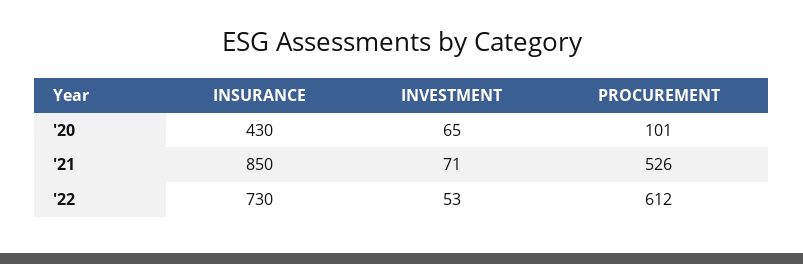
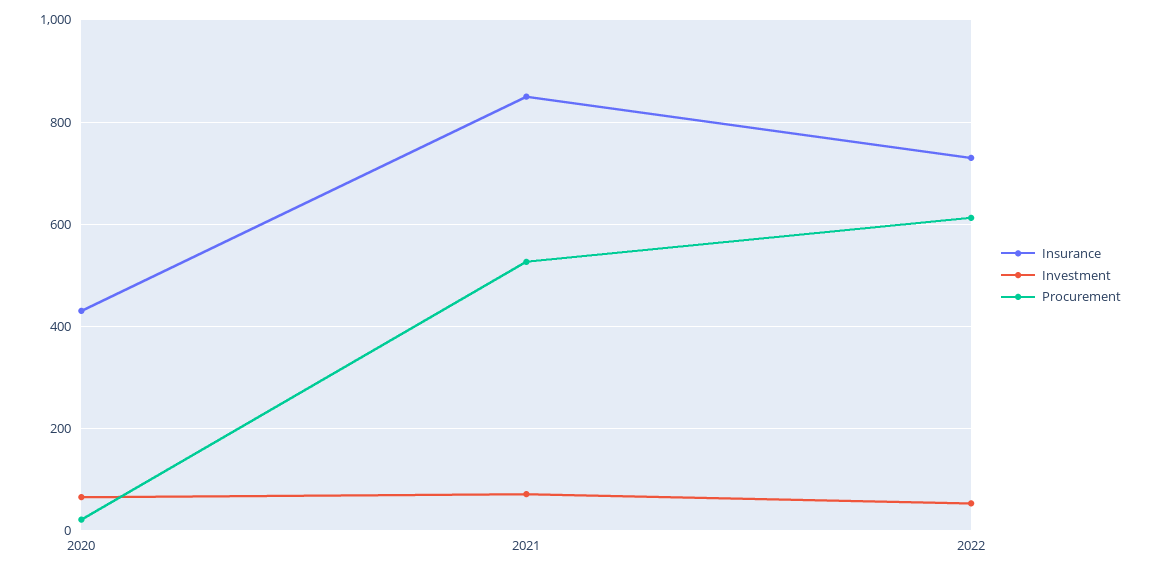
PROCUREMENT, '20: 101 -> 20

